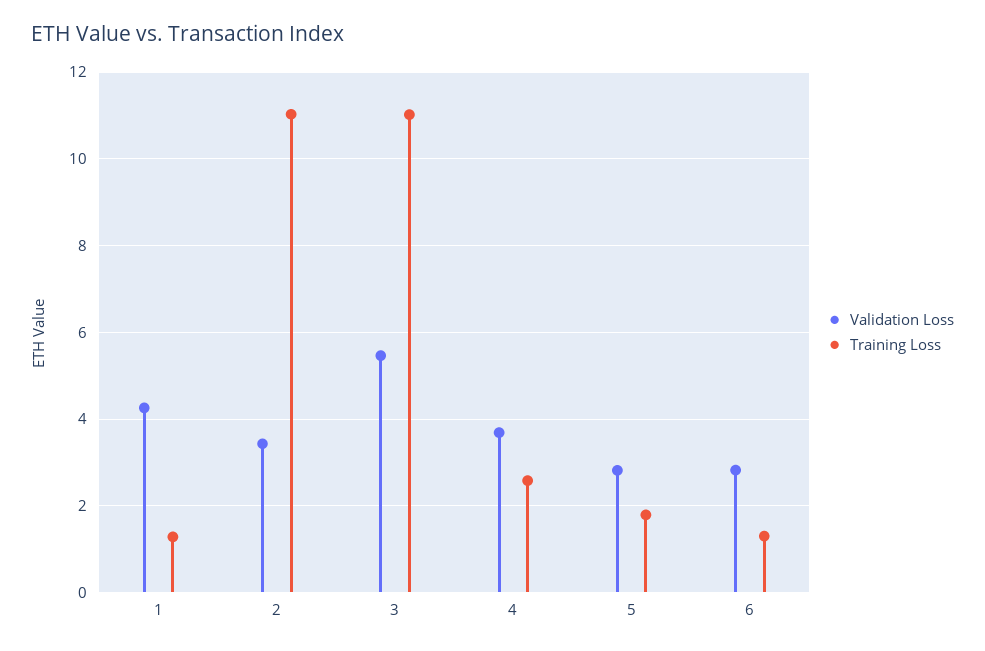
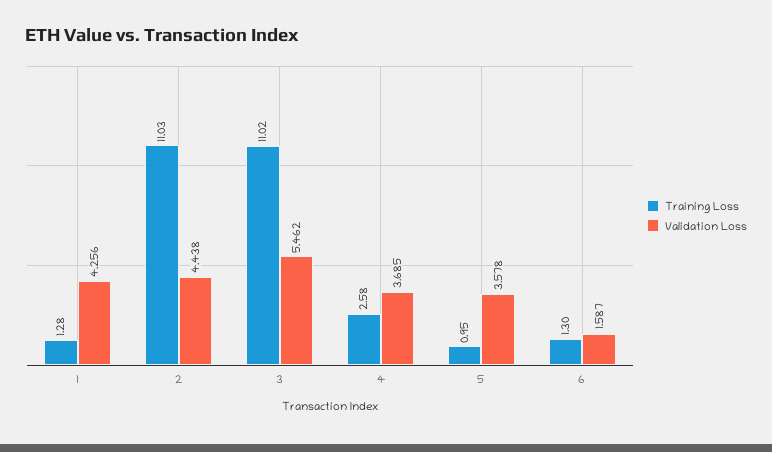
Validation Loss, 2: 3.4 -> 4.438
Validation Loss, 5: 2.8 -> 3.578
Training Loss, 5: 1.8 -> 0.95
Validation Loss, 6: 2.8 -> 1.587

